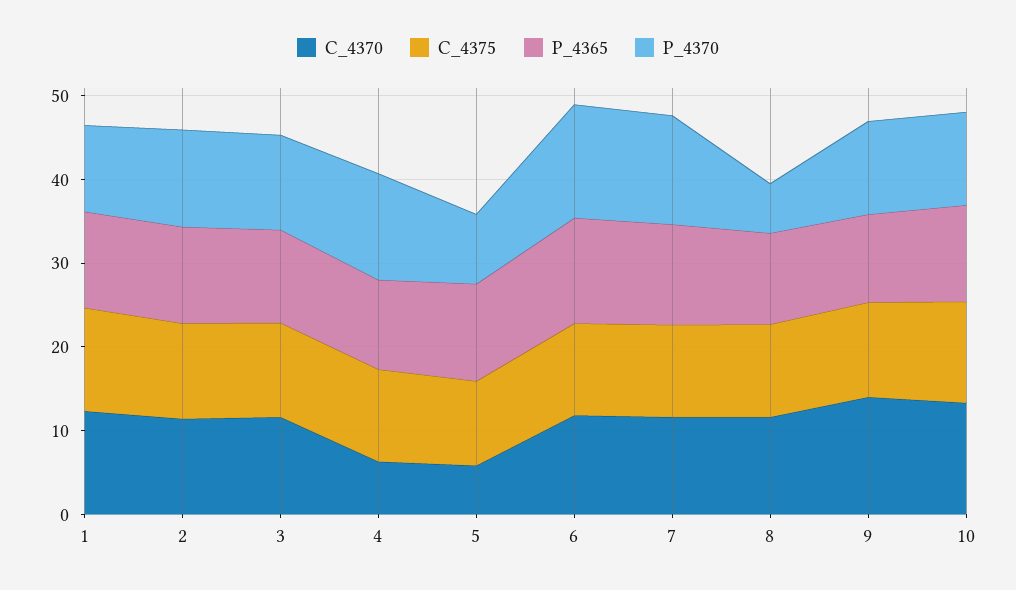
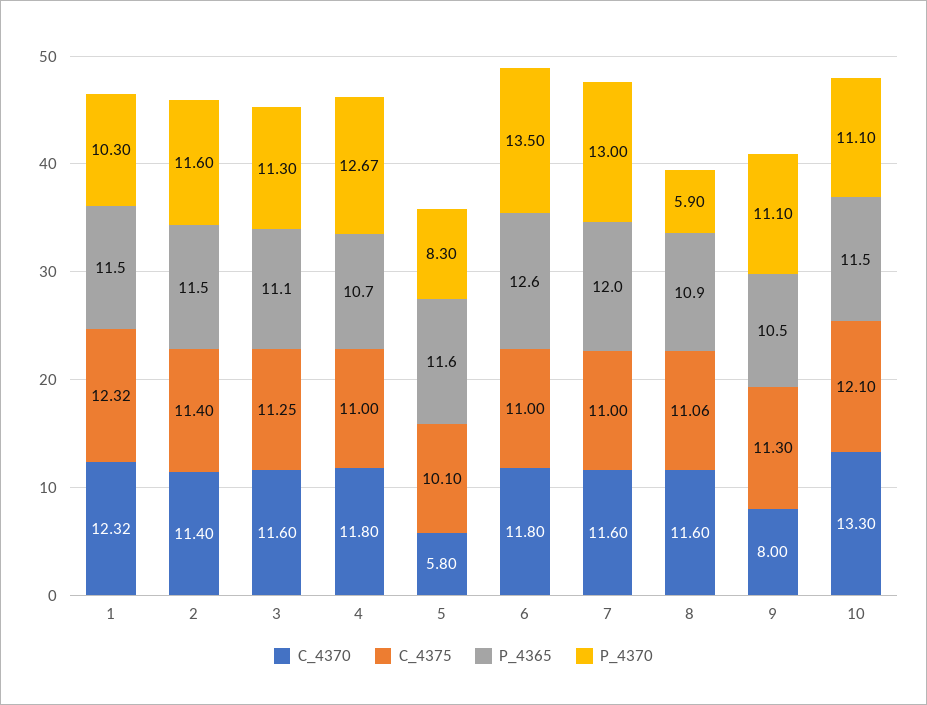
C_4370, 4: 6 -> 11.8
C_4370, 9: 14 -> 8

